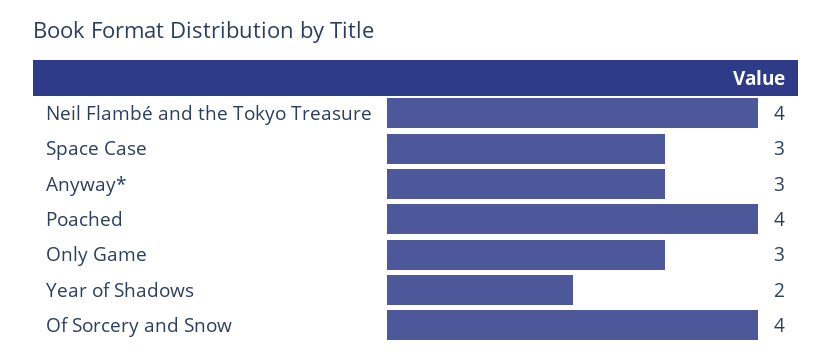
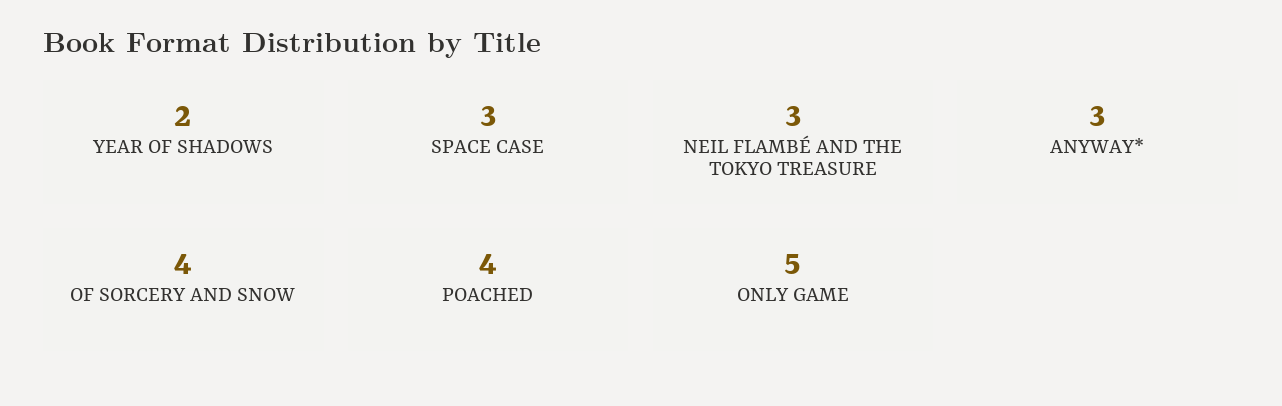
Neil Flambé and the Tokyo Treasure: 4 -> 3
Only Game: 3 -> 5

